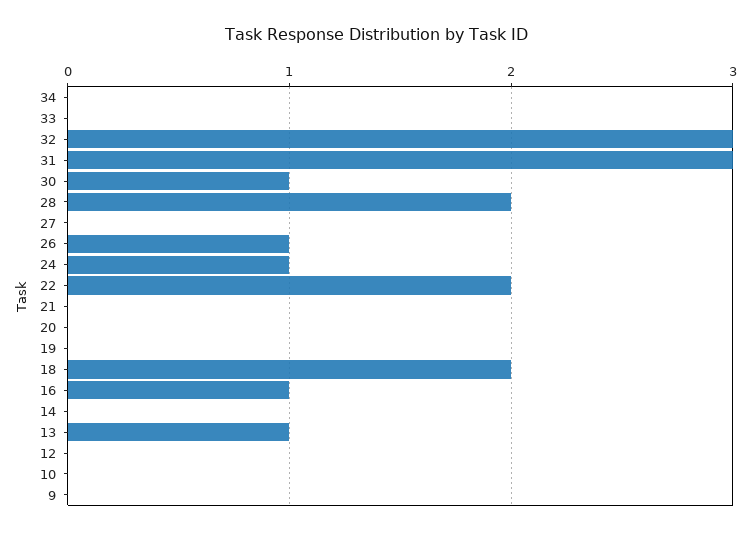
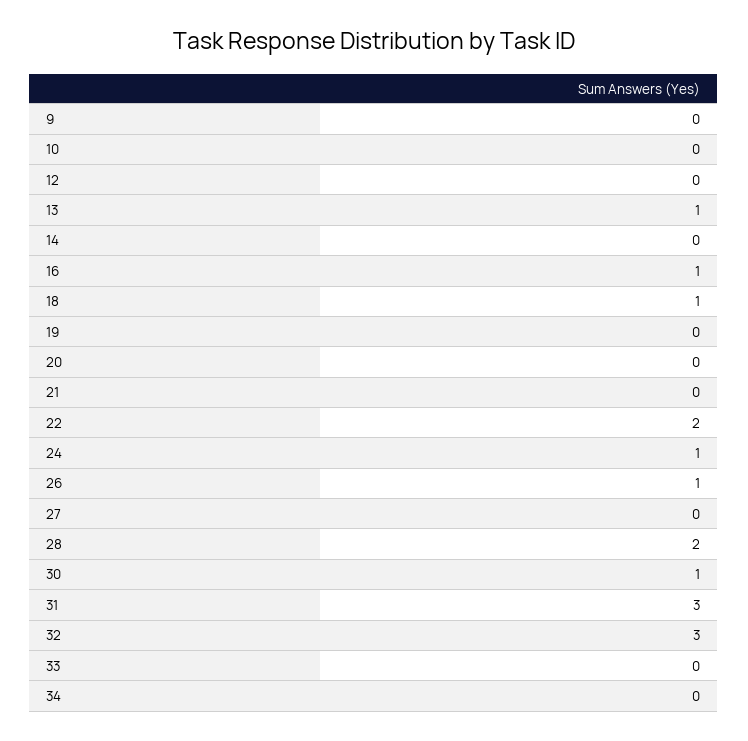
18: 2 -> 1

